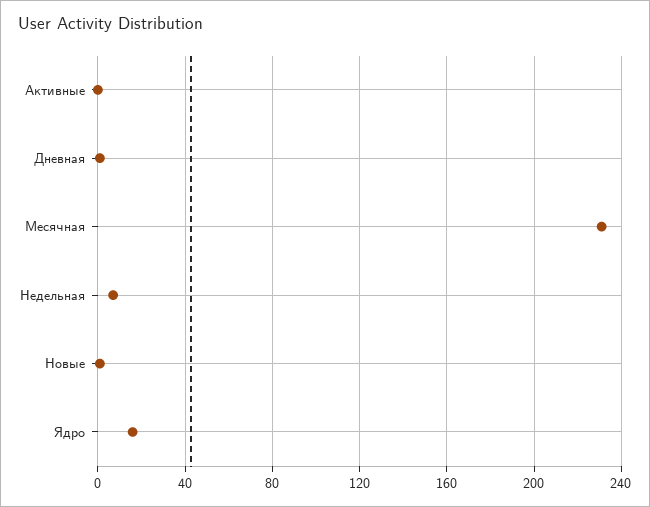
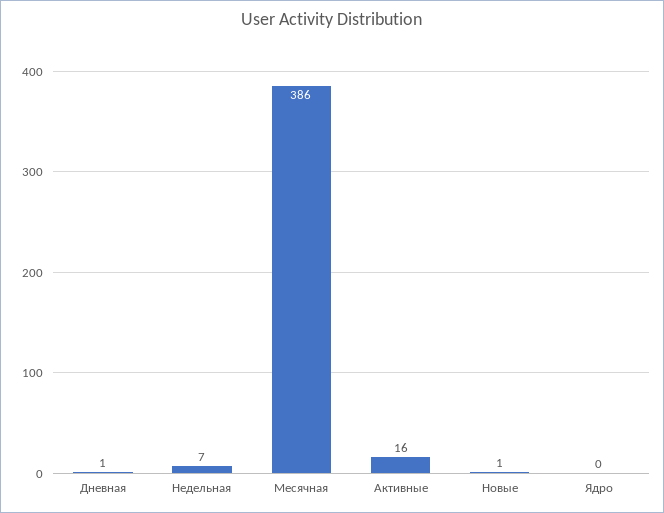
Активные: 0 -> 16
Месячная: 230 -> 386
Ядро: 15 -> 0

